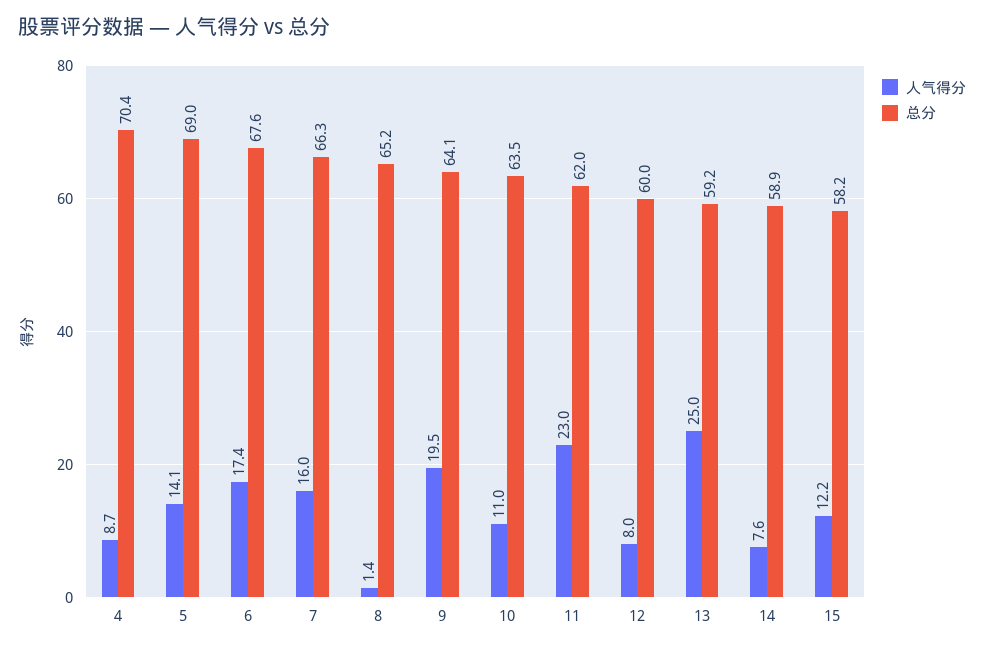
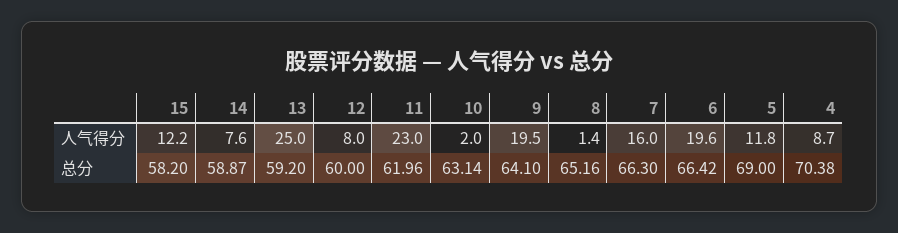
人气得分, 5: 14.1 -> 11.8
人气得分, 6: 17.4 -> 19.6
总分, 6: 67.6 -> 66.42
人气得分, 10: 11 -> 2
总分, 10: 63.5 -> 63.14

